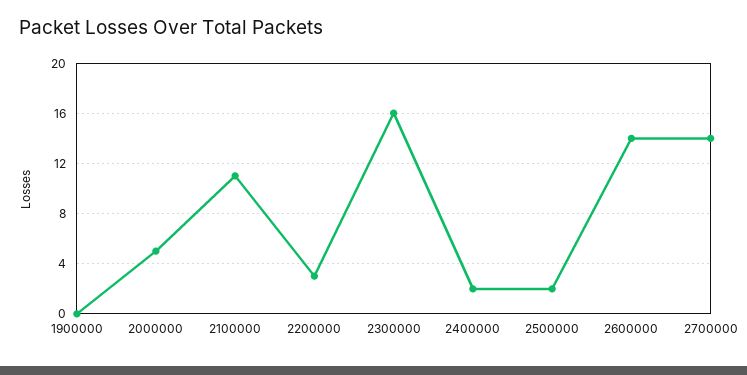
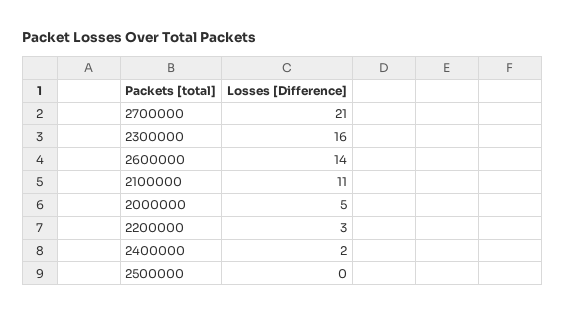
1900000: 0 -> none
2500000: 2 -> 0
2700000: 14 -> 21

